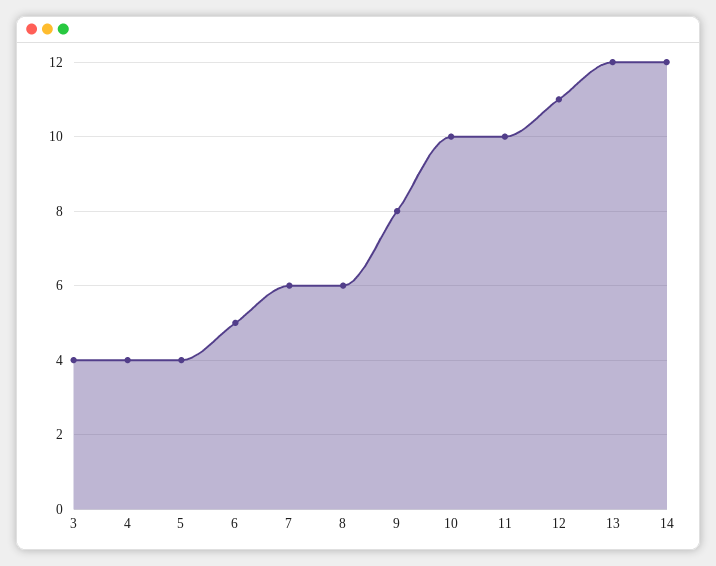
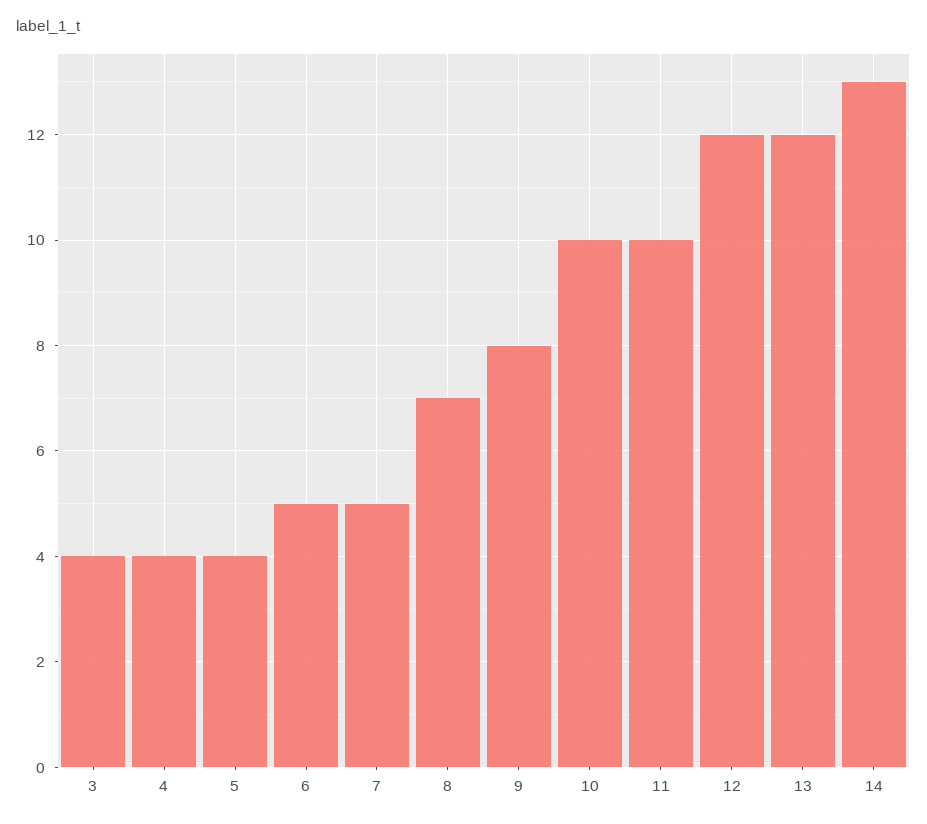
7: 6 -> 5
8: 6 -> 7
12: 11 -> 12
14: 12 -> 13

